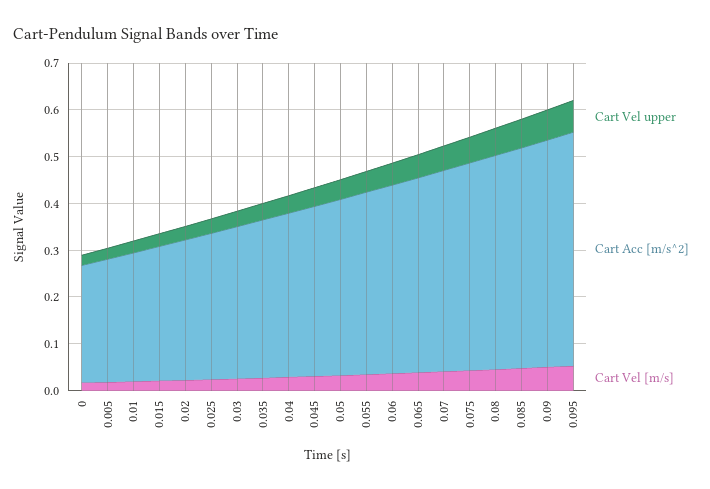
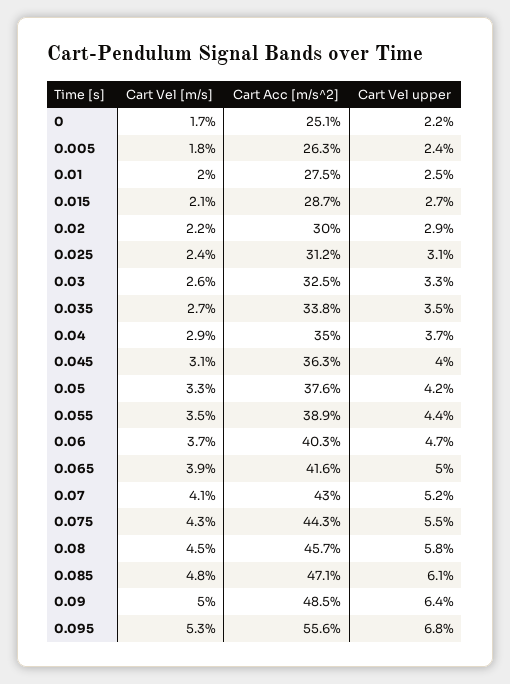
Cart Acc [m/s^2], 0.095: 0.5 -> 0.556

